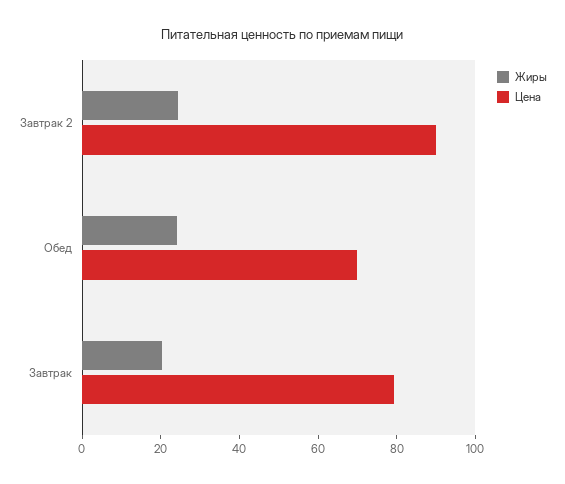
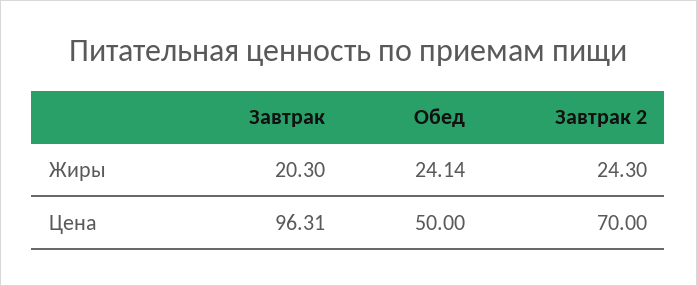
Цена, Завтрак 2: 90 -> 70
Цена, Обед: 70 -> 50
Цена, Завтрак: 80 -> 96.31

